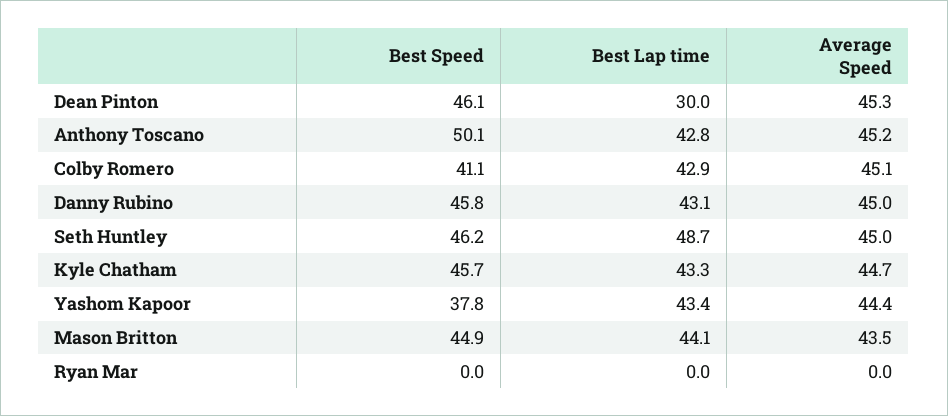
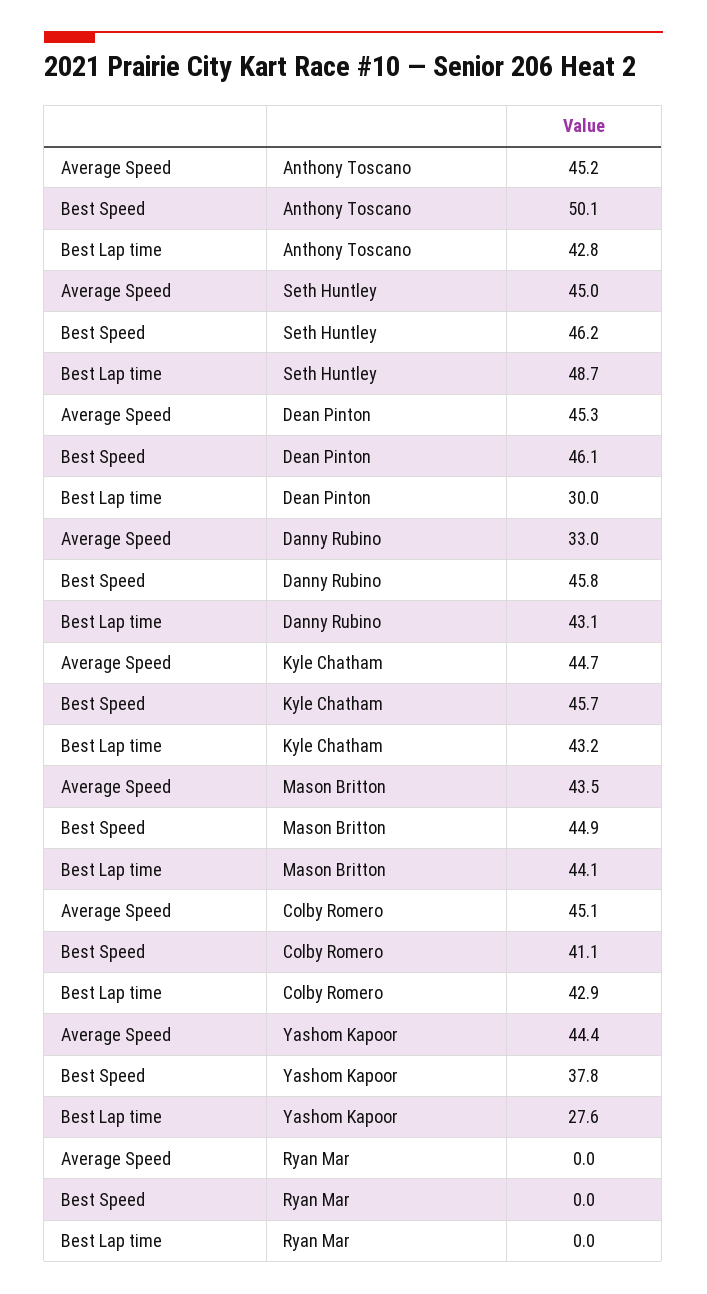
Average Speed, Danny Rubino: 45 -> 33
Best Lap time, Kyle Chatham: 43.3 -> 43.2
Best Lap time, Yashom Kapoor: 43.4 -> 27.6

